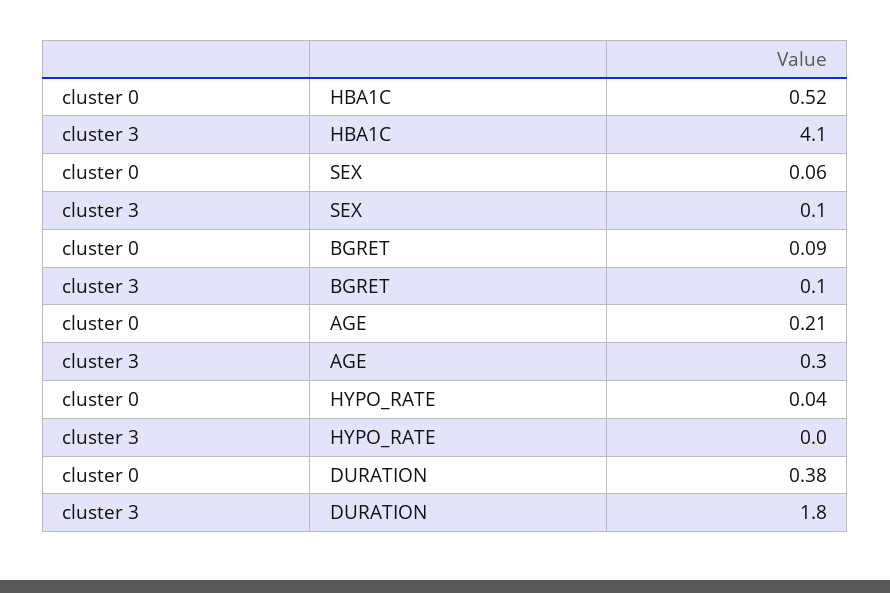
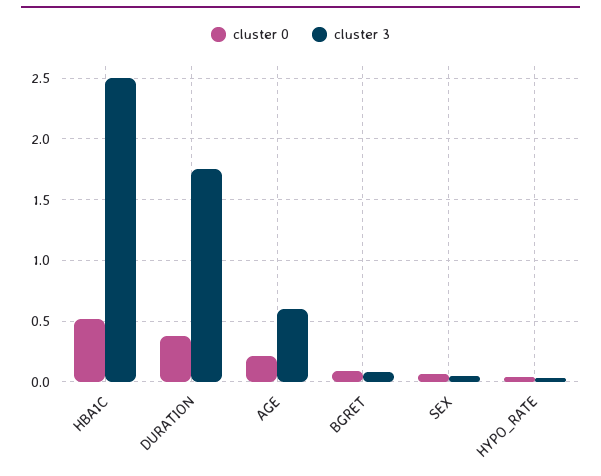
cluster 3, HBA1C: 4.1 -> 2.5
cluster 3, AGE: 0.3 -> 0.6

